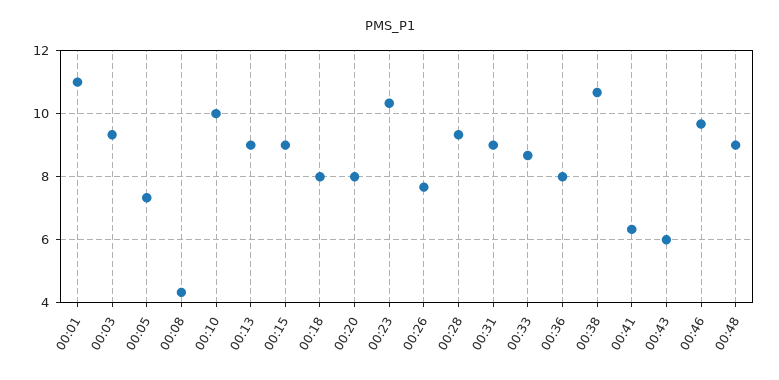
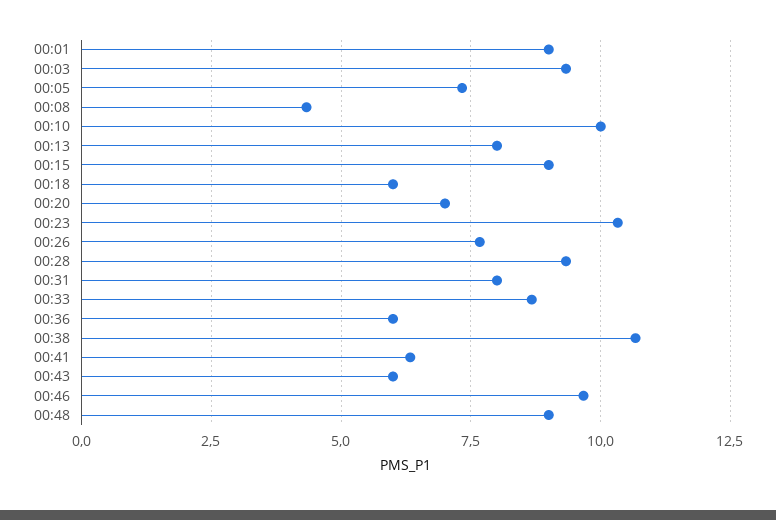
00:01: 11 -> 9
00:13: 9 -> 8
00:18: 8 -> 6
00:20: 8 -> 7
00:31: 9 -> 8
00:36: 8 -> 6

